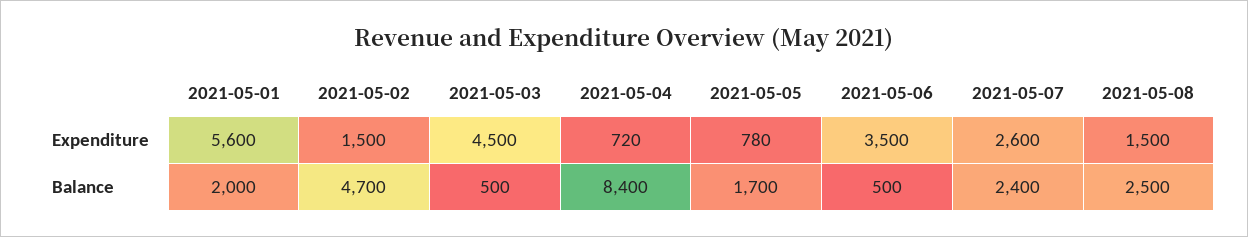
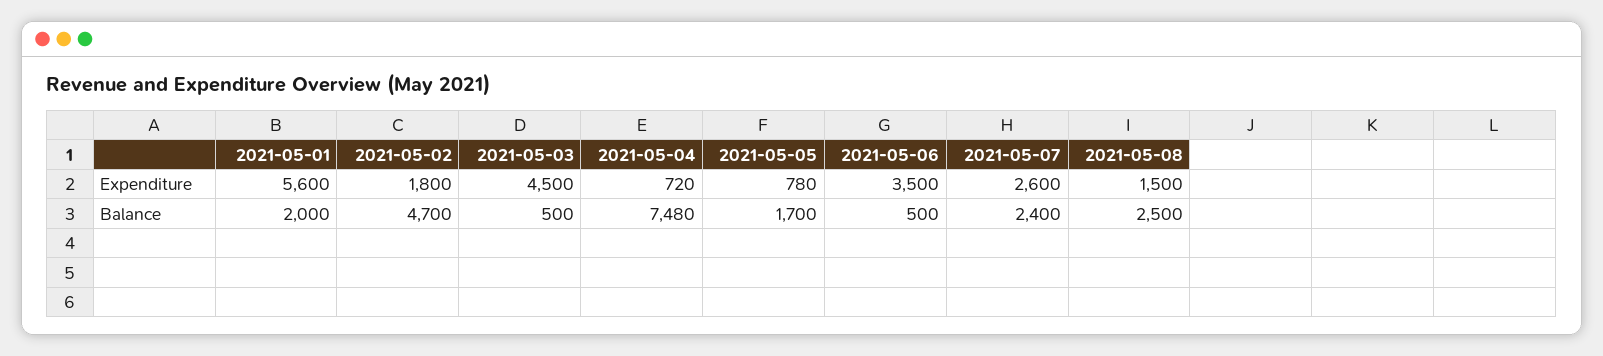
2021-05-02, Expenditure: 1500 -> 1800
2021-05-04, Balance: 8400 -> 7480

